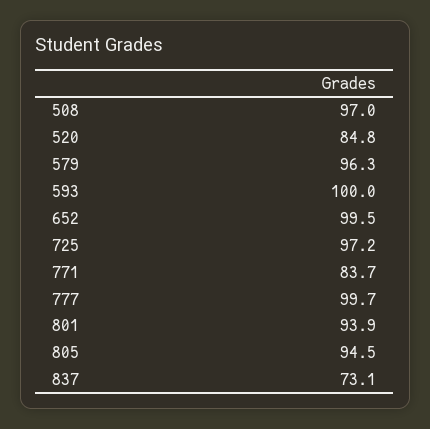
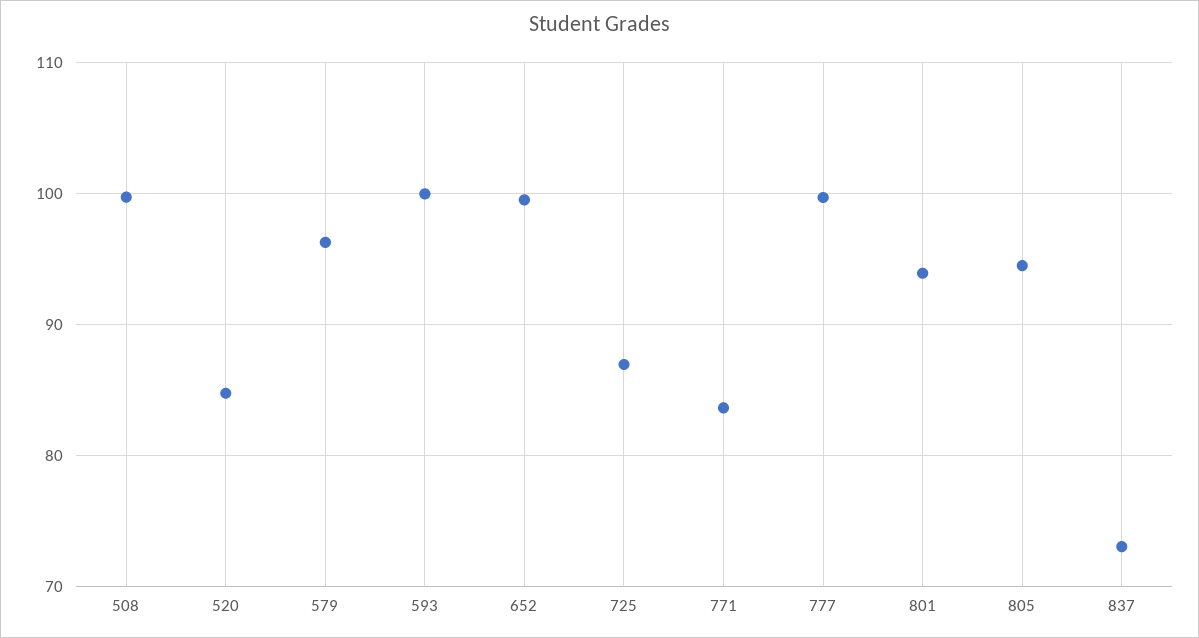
508: 97 -> 100
725: 97.2 -> 87

